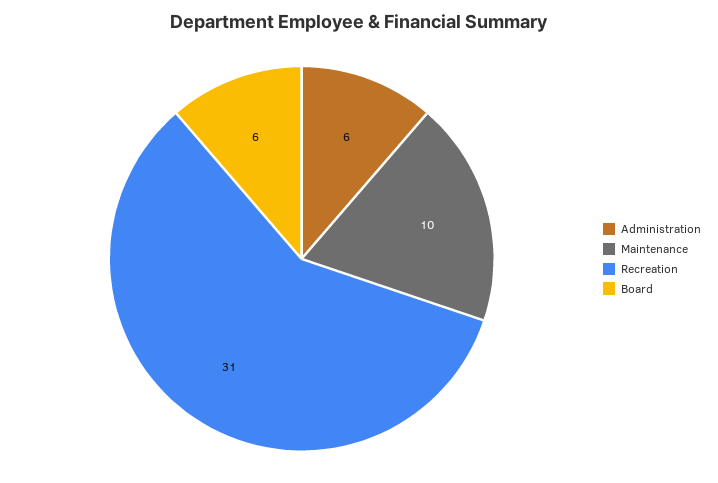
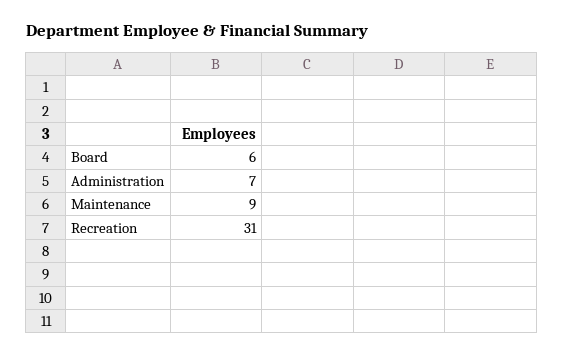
Administration: 6 -> 7
Maintenance: 10 -> 9

